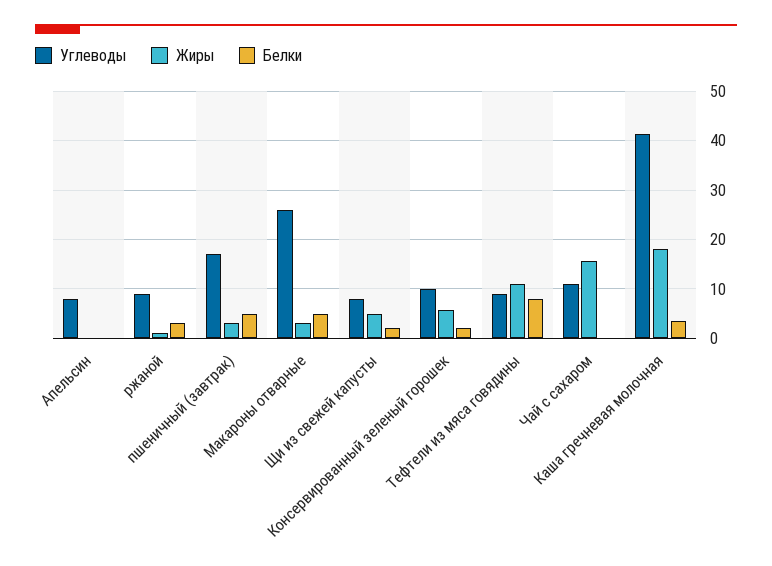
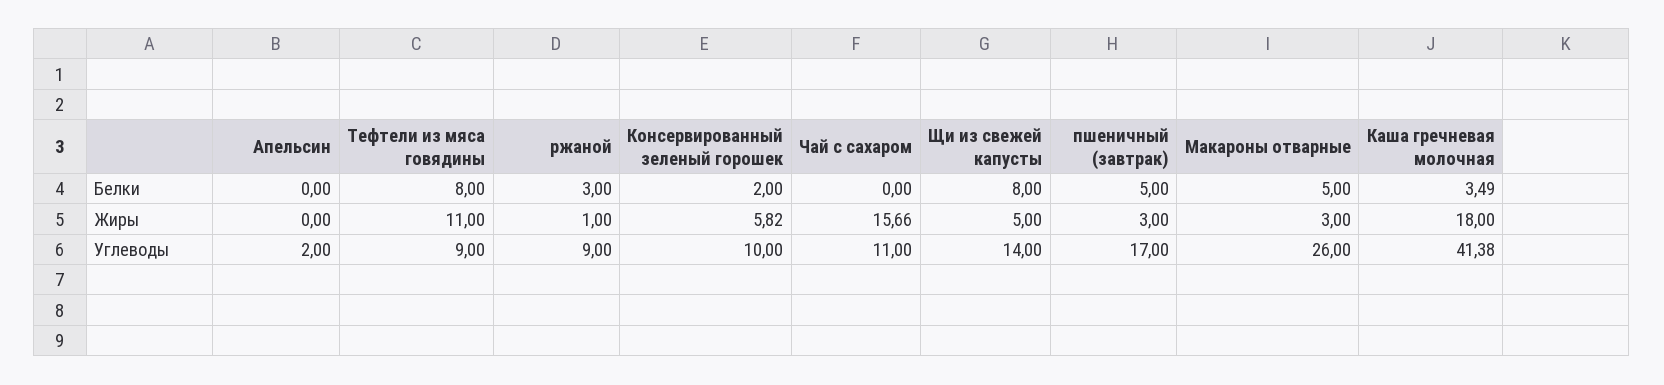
Углеводы, Апельсин: 8 -> 2
Углеводы, Щи из свежей капусты: 8 -> 14
Белки, Щи из свежей капусты: 2 -> 8

